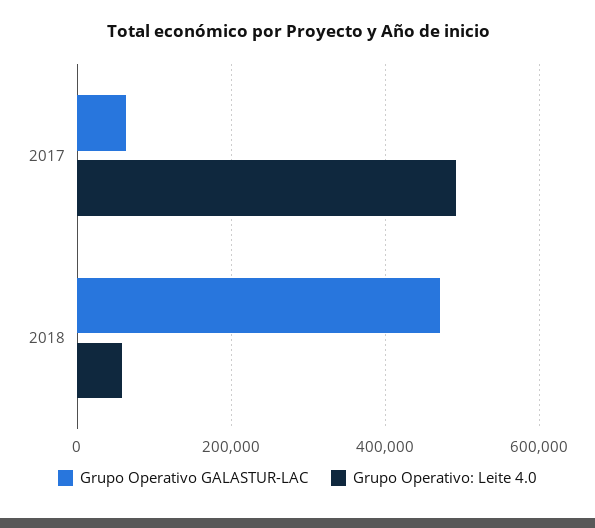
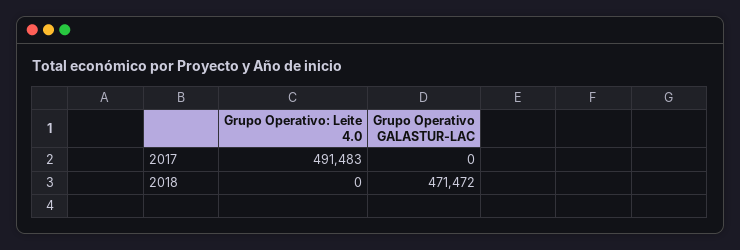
Grupo Operativo GALASTUR-LAC, 2017: 60000 -> 0
Grupo Operativo: Leite 4.0, 2018: 60000 -> 0

